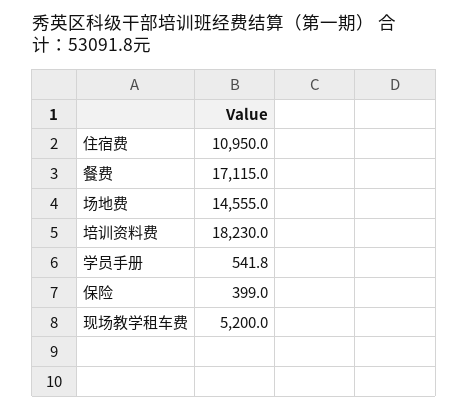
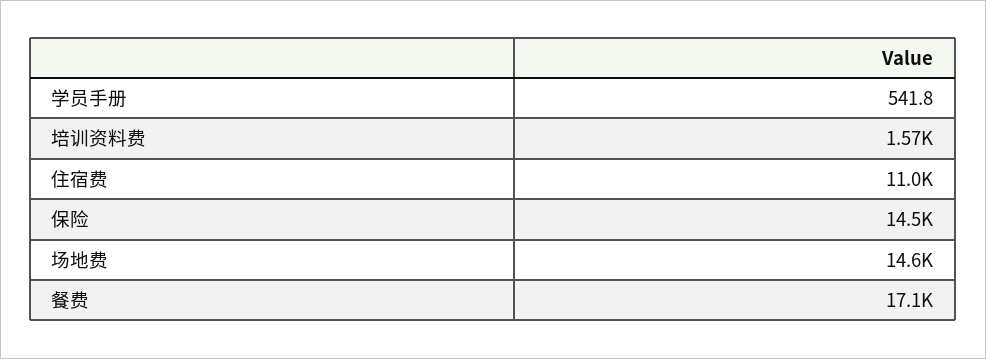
培训资料费: 18230 -> 1570
保险: 399 -> 14500
现场教学租车费: 5200 -> none

